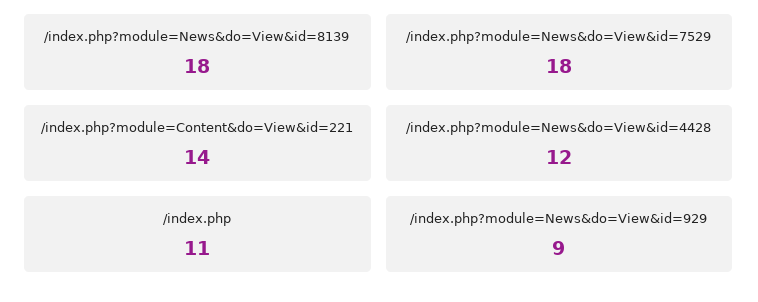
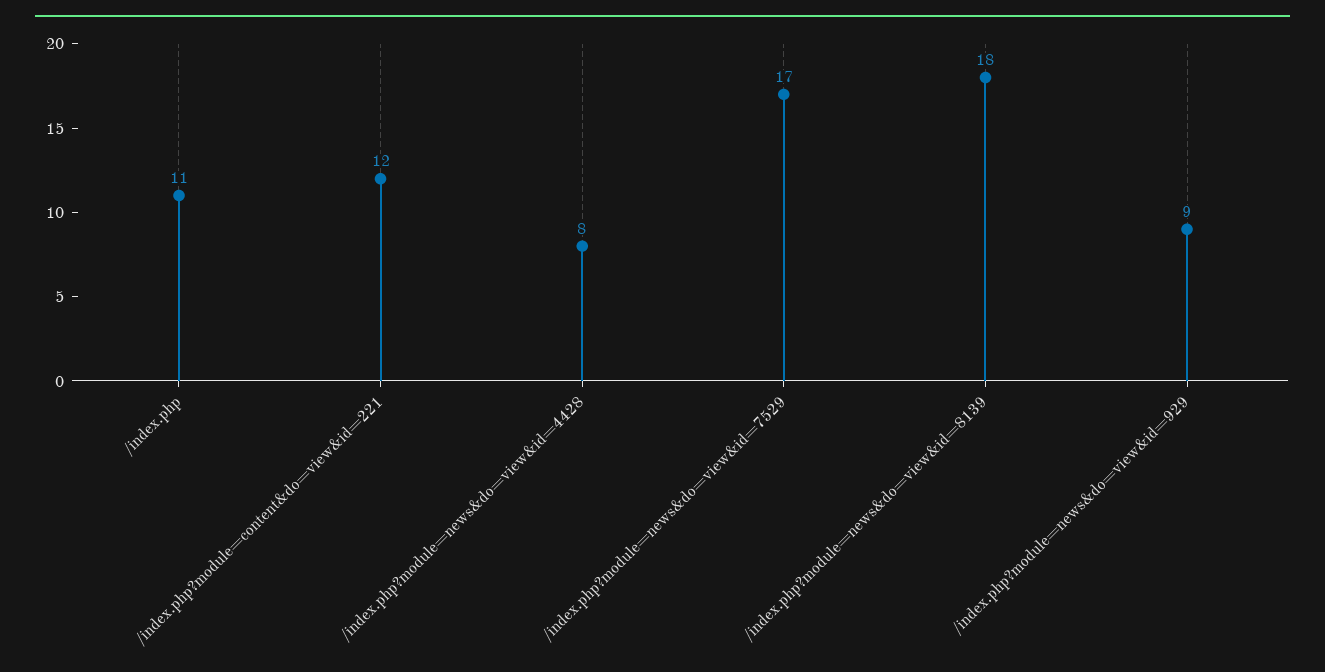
/index.php?module=News&do=View&id=7529: 18 -> 17
/index.php?module=Content&do=View&id=221: 14 -> 12
/index.php?module=News&do=View&id=4428: 12 -> 8

